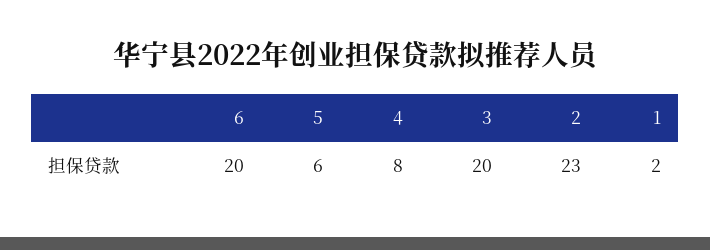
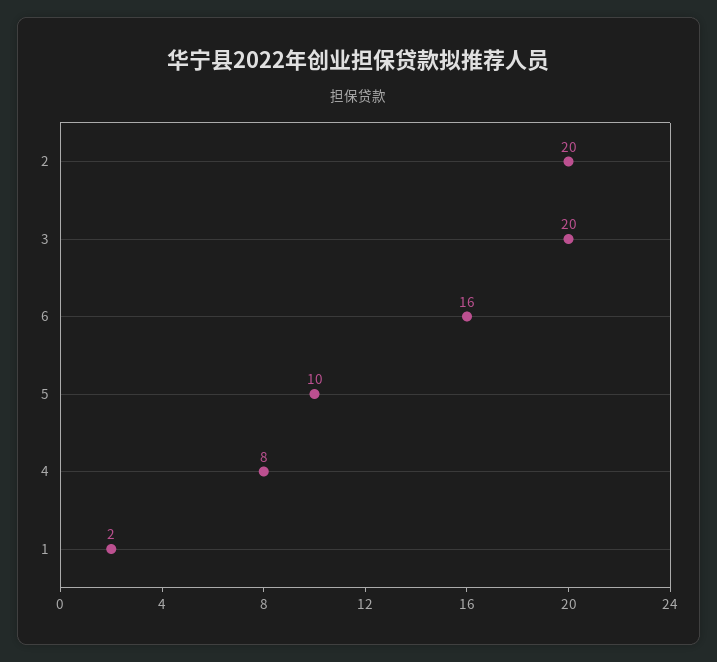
6: 20 -> 16
5: 6 -> 10
2: 23 -> 20

